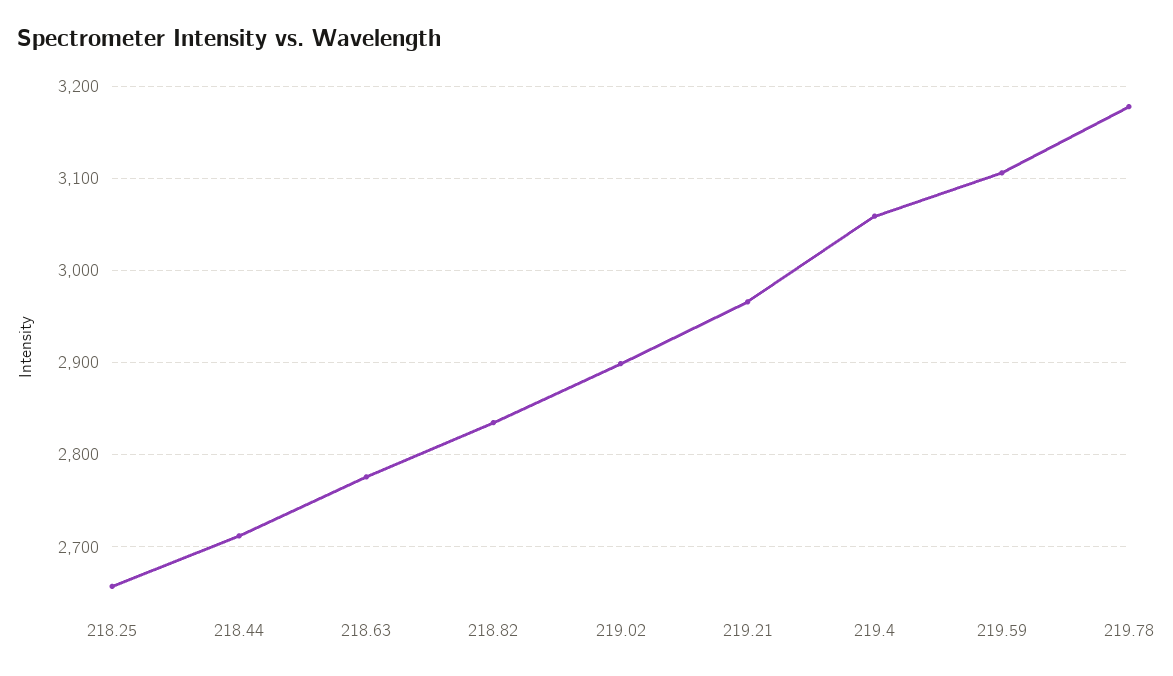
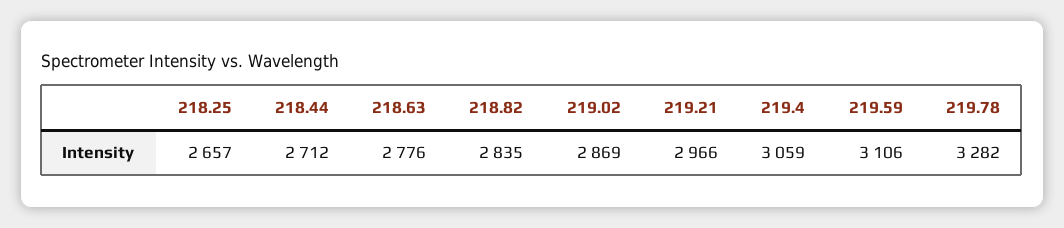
219.02: 2900 -> 2869
219.78: 3180 -> 3282

